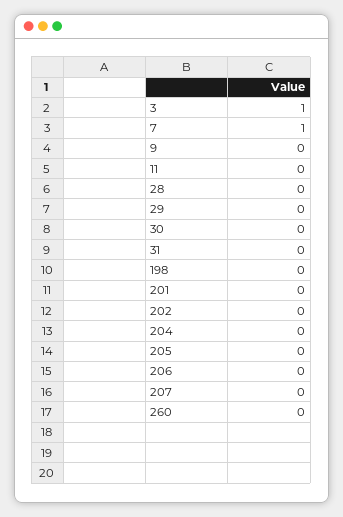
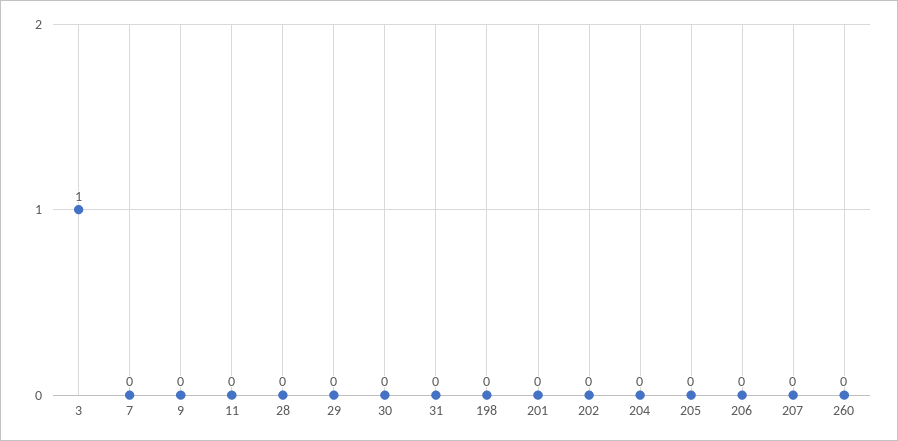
7: 1 -> 0

